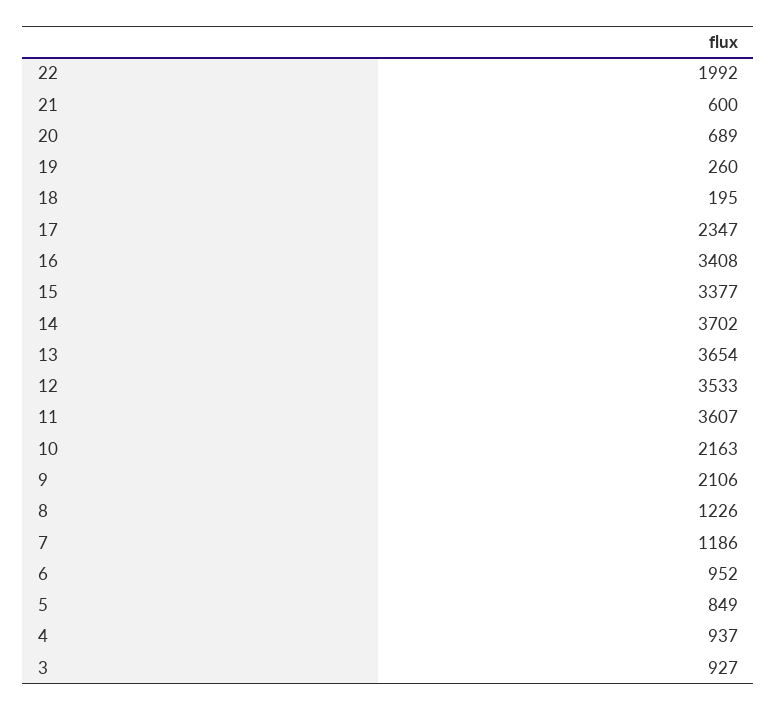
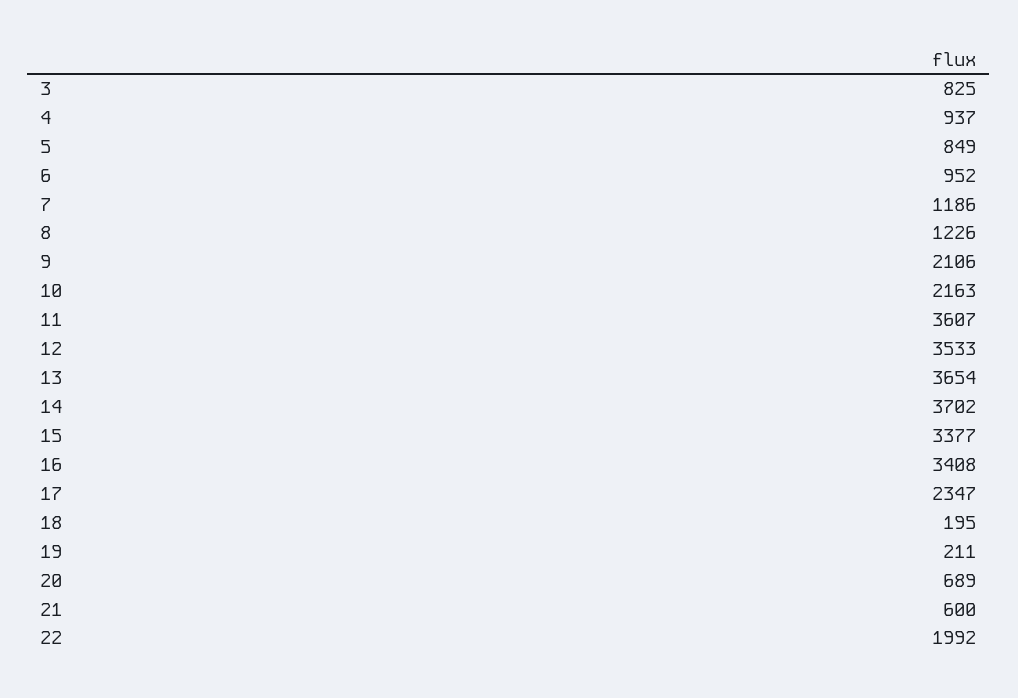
19: 260 -> 211
3: 927 -> 825

